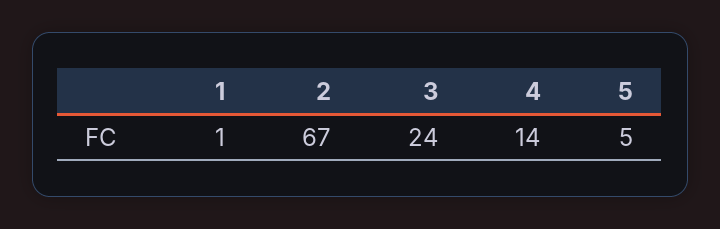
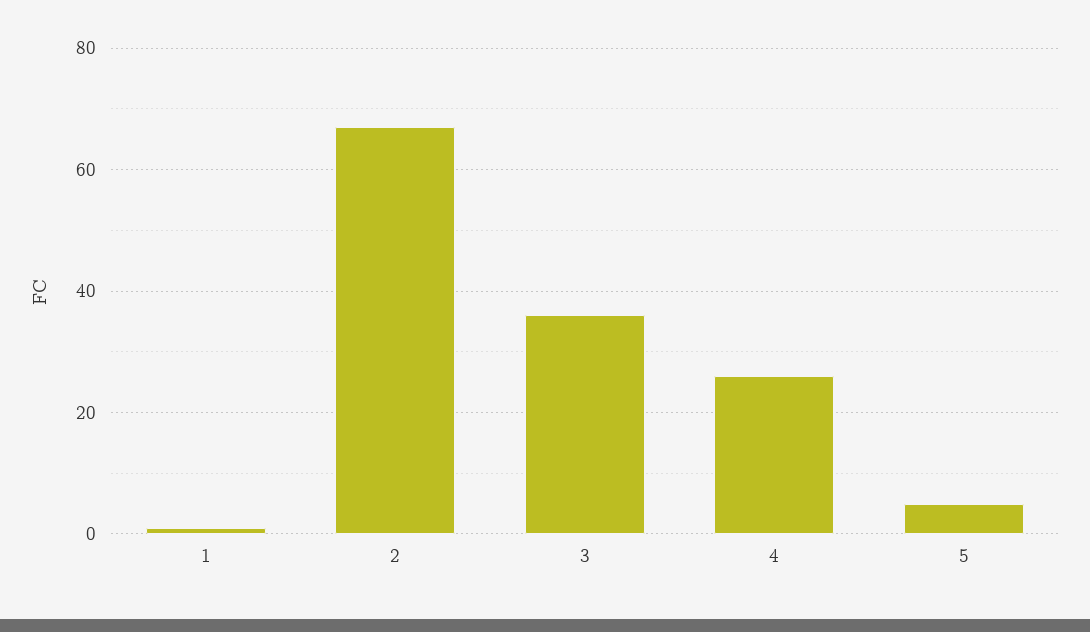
3: 24 -> 35
4: 14 -> 25

